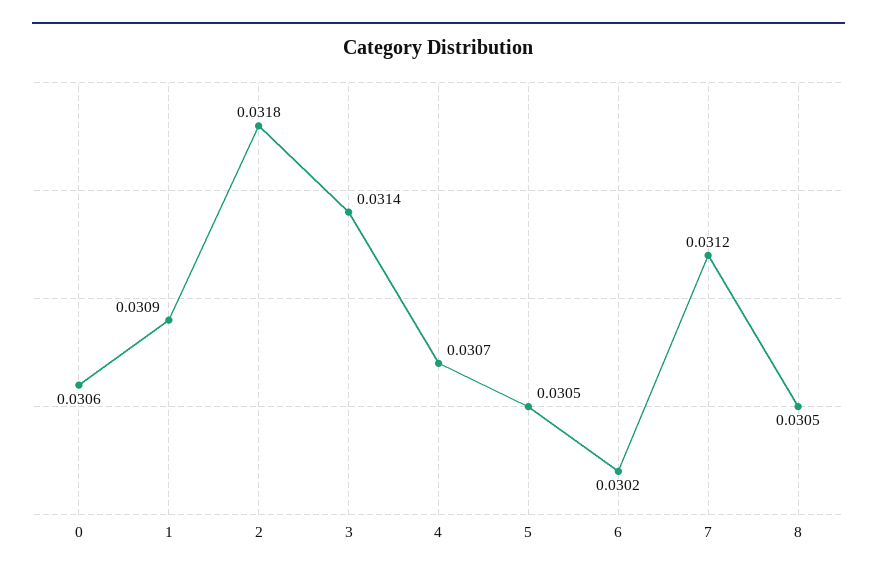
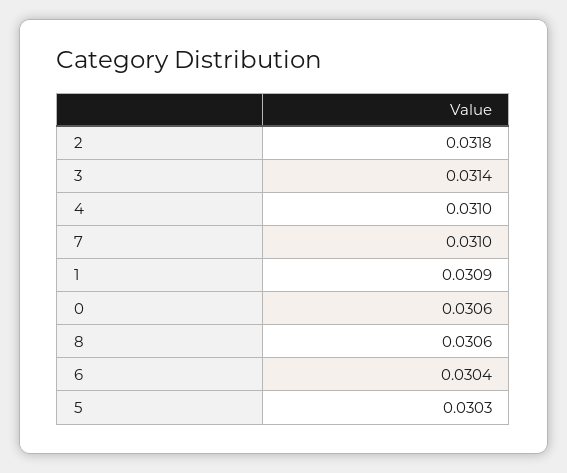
4: 0.0307 -> 0.031
5: 0.0305 -> 0.0303
6: 0.0302 -> 0.0304
7: 0.0312 -> 0.031
8: 0.0305 -> 0.0306

